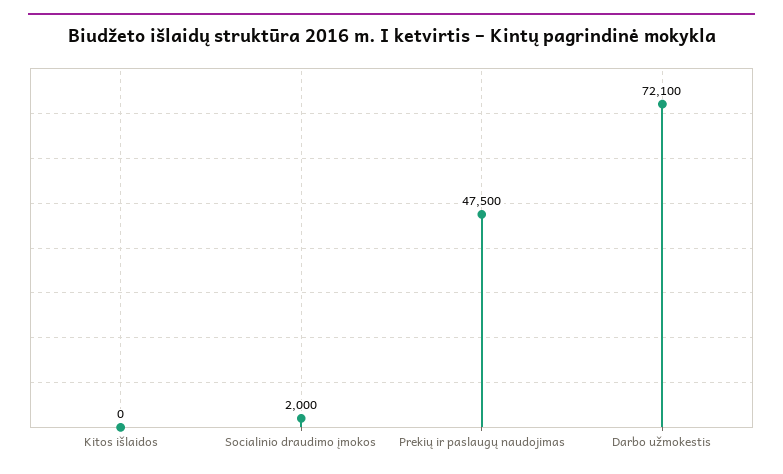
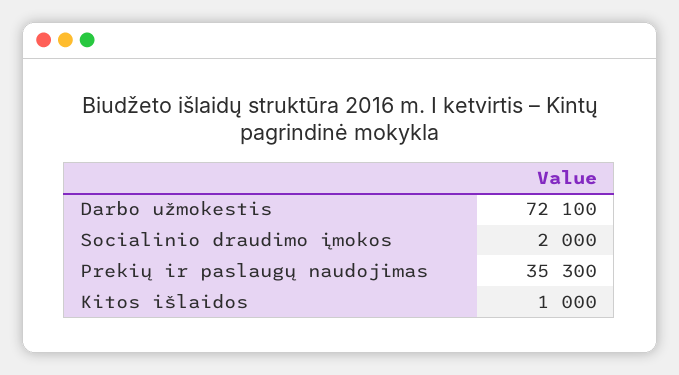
Kitos išlaidos: 0 -> 1000
Prekių ir paslaugų naudojimas: 47500 -> 35300

